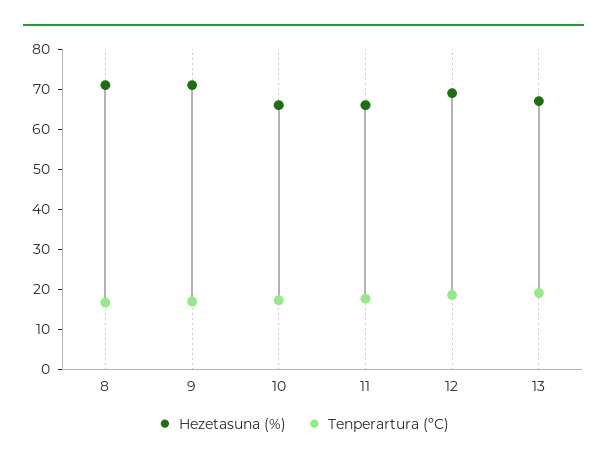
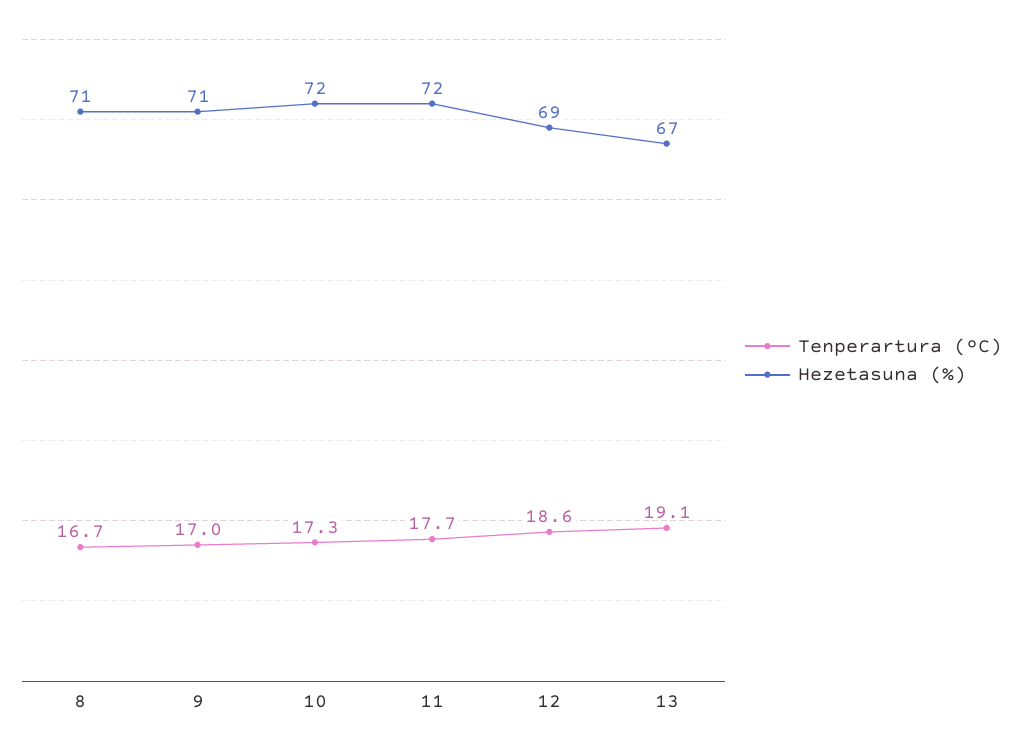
Hezetasuna (%), 10: 66 -> 72
Hezetasuna (%), 11: 66 -> 72

